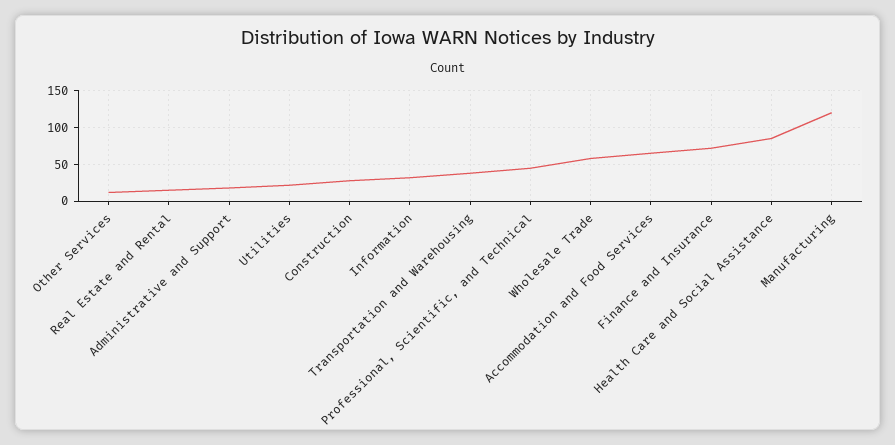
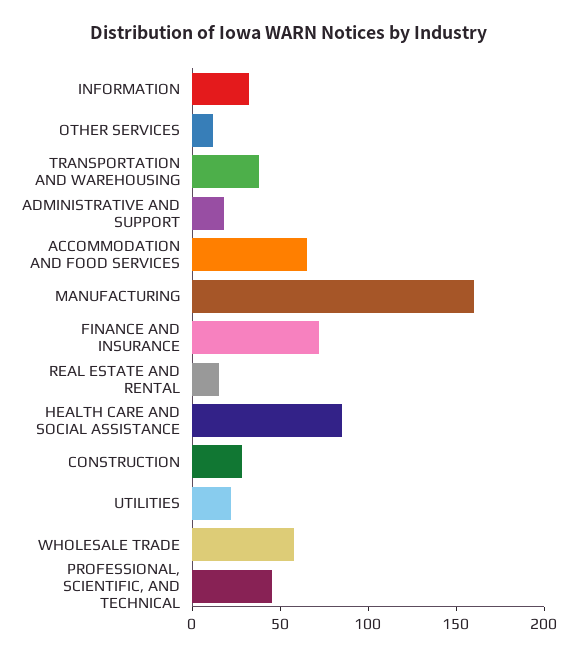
Manufacturing: 120 -> 160

